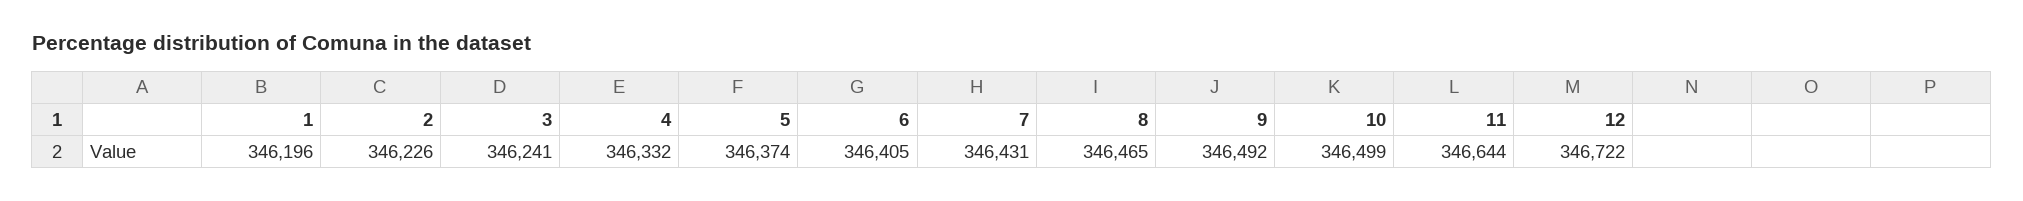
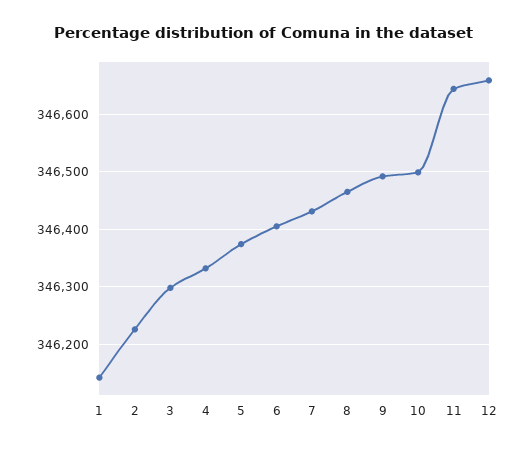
1: 346196 -> 346140
3: 346241 -> 346300
12: 346722 -> 346660

